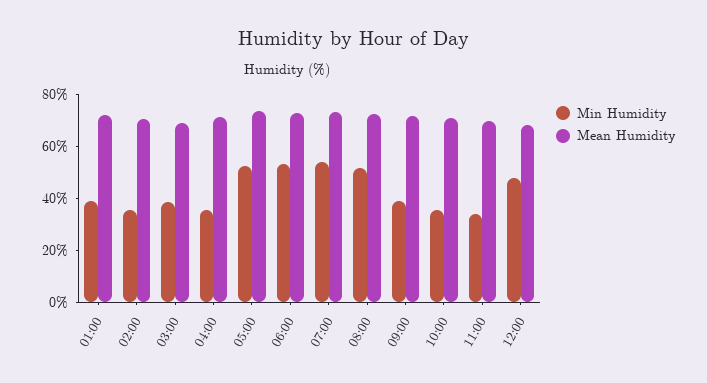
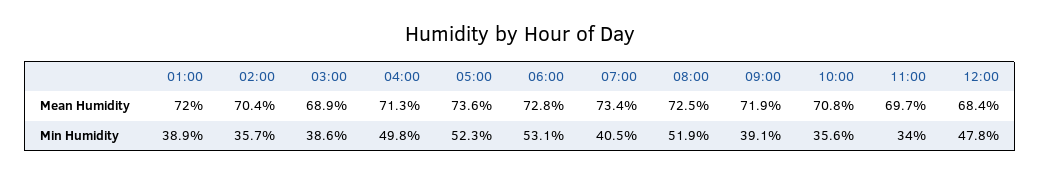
Min Humidity, 04:00: 35 -> 49.8
Min Humidity, 07:00: 55 -> 40.5

